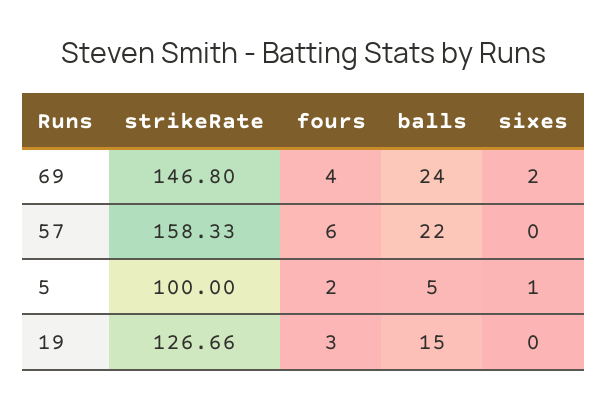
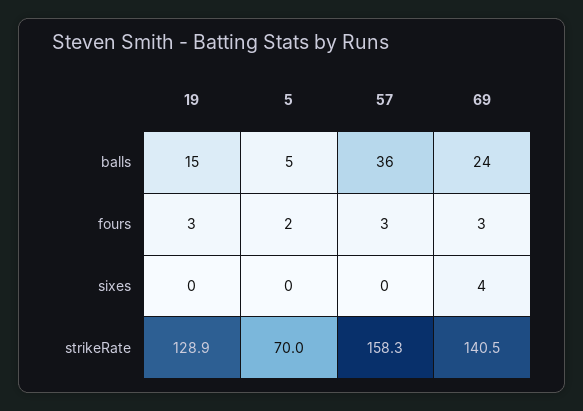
strikeRate, 69: 146.8 -> 140.5
fours, 69: 4 -> 3
sixes, 69: 2 -> 4
fours, 57: 6 -> 3
balls, 57: 22 -> 36
strikeRate, 5: 100 -> 70
sixes, 5: 1 -> 0
strikeRate, 19: 126.66 -> 128.9

